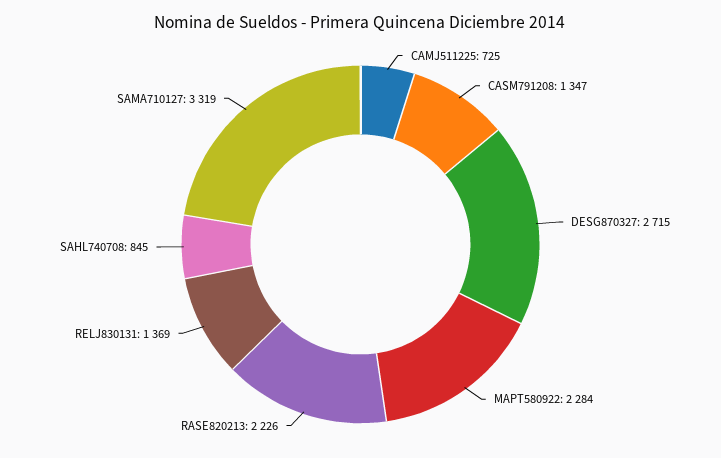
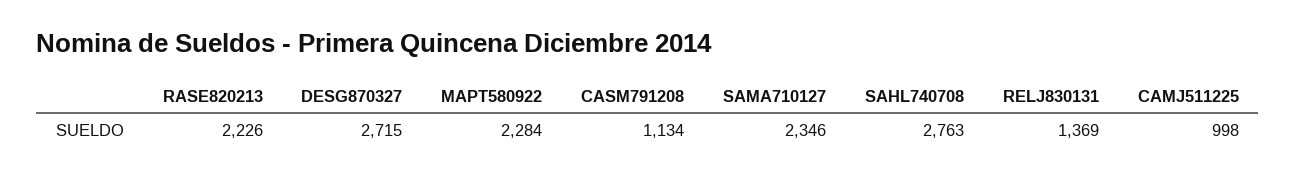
CAMJ511225: 725 -> 998
CASM791208: 1347 -> 1134
SAHL740708: 845 -> 2763
SAMA710127: 3319 -> 2346

